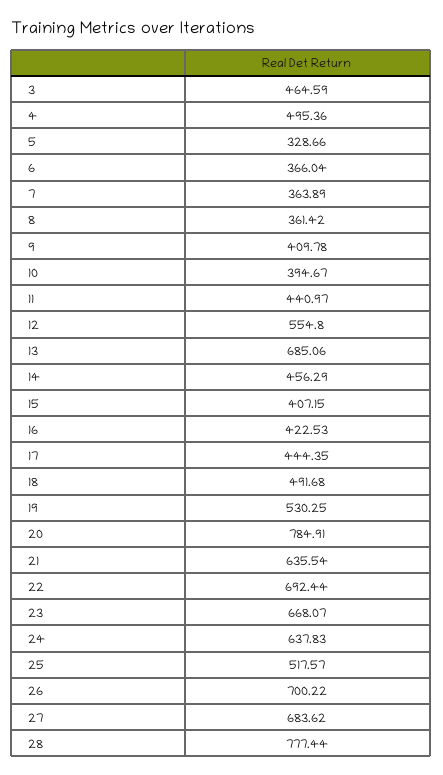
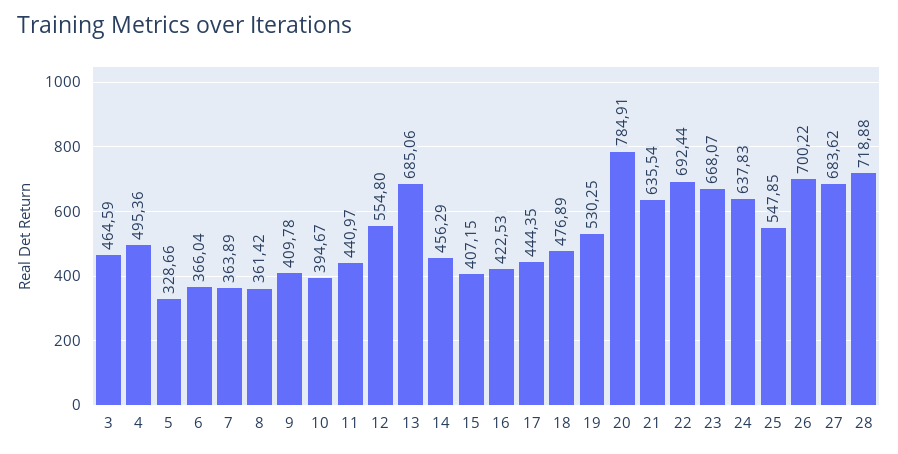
18: 491.68 -> 476.89
25: 517.57 -> 547.85
28: 777.44 -> 718.88

